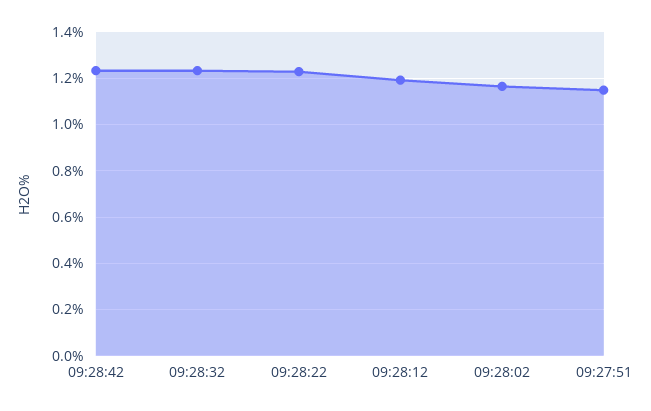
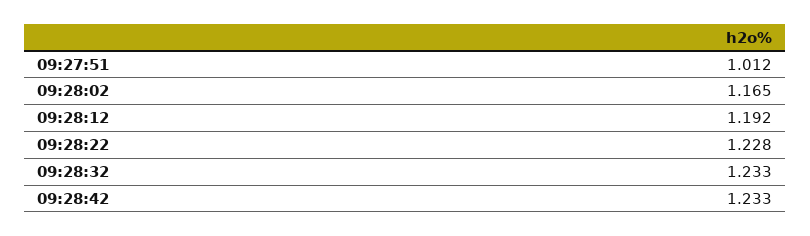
09:27:51: 1.15 -> 1.012

